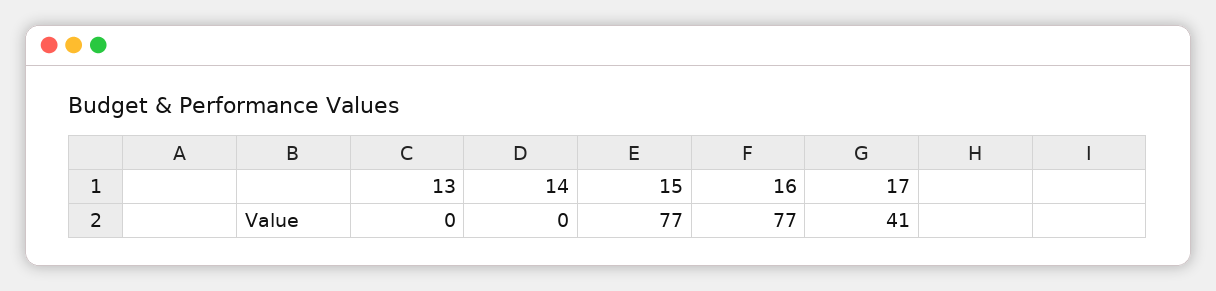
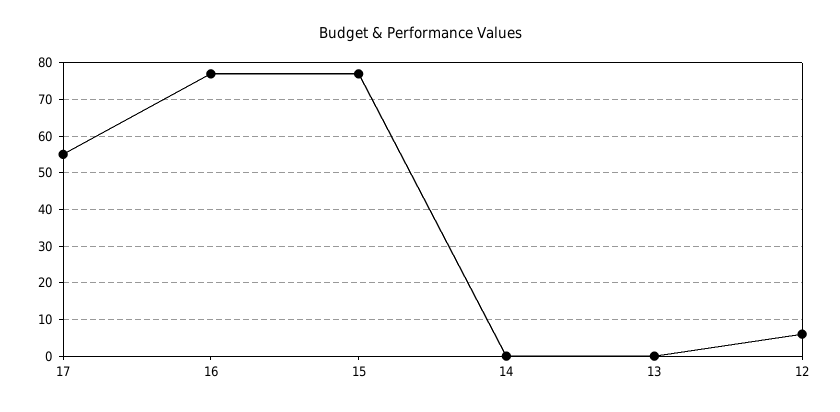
17: 41 -> 55
12: none -> 5

